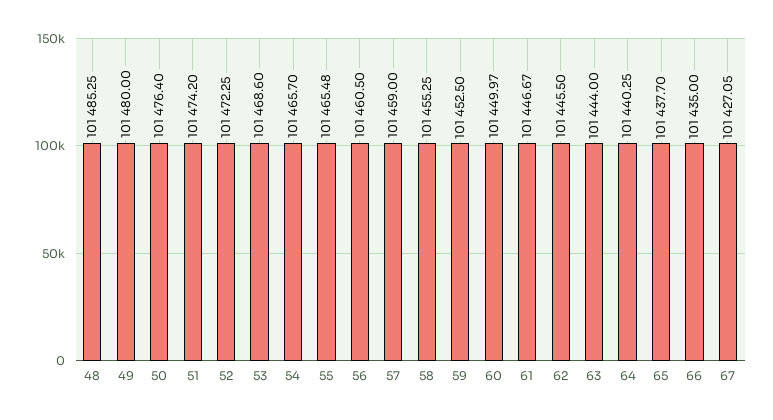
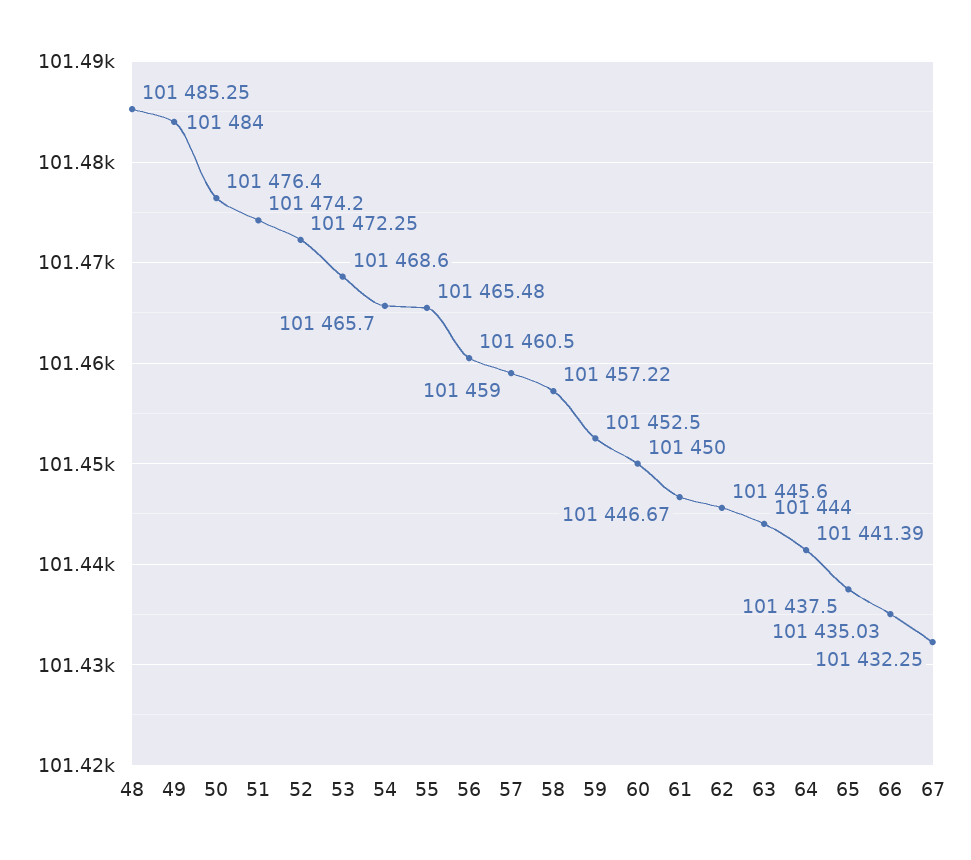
49: 101480 -> 101484
58: 101455.25 -> 101457.22
60: 101449.97 -> 101450
62: 101445.5 -> 101445.6
64: 101440.25 -> 101441.39
65: 101437.7 -> 101437.5
66: 101435 -> 101435.03
67: 101427.05 -> 101432.25

